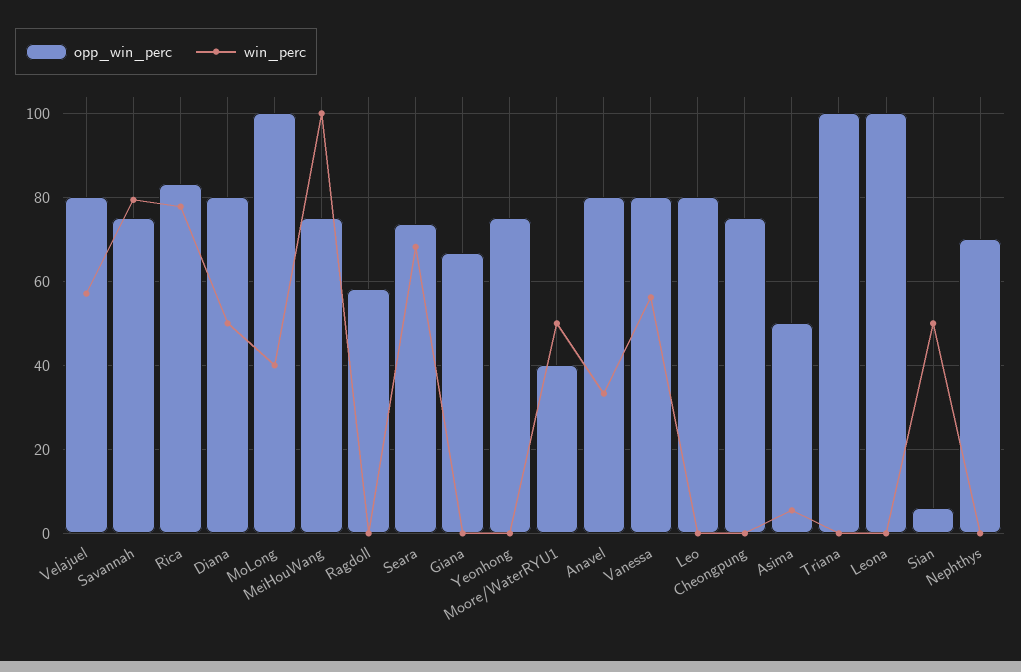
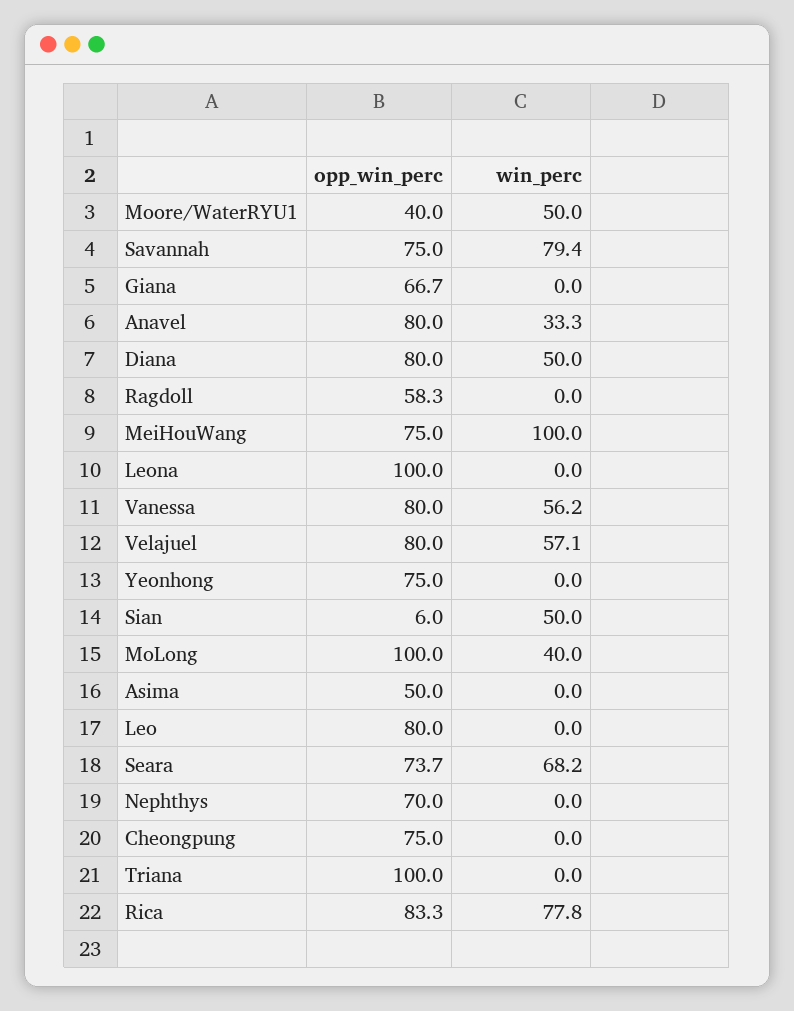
win_perc, Asima: 6 -> 0

